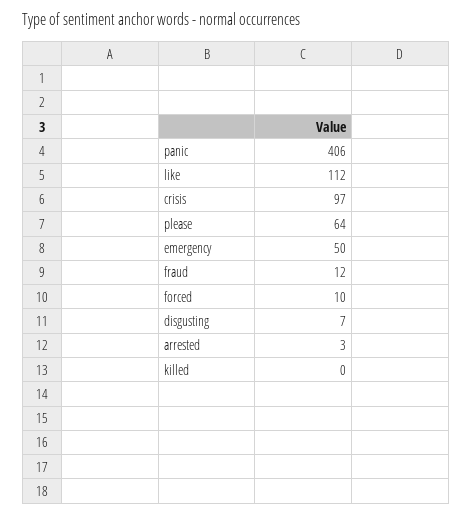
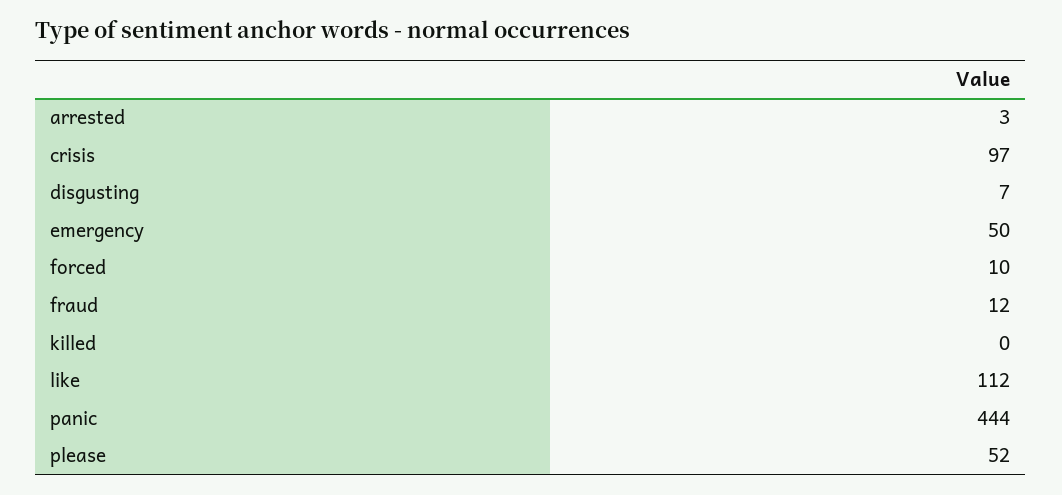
panic: 406 -> 444
please: 64 -> 52

